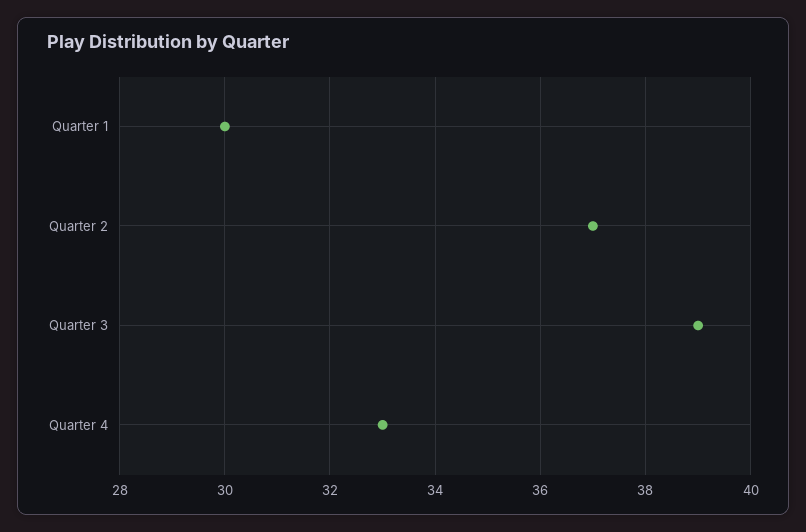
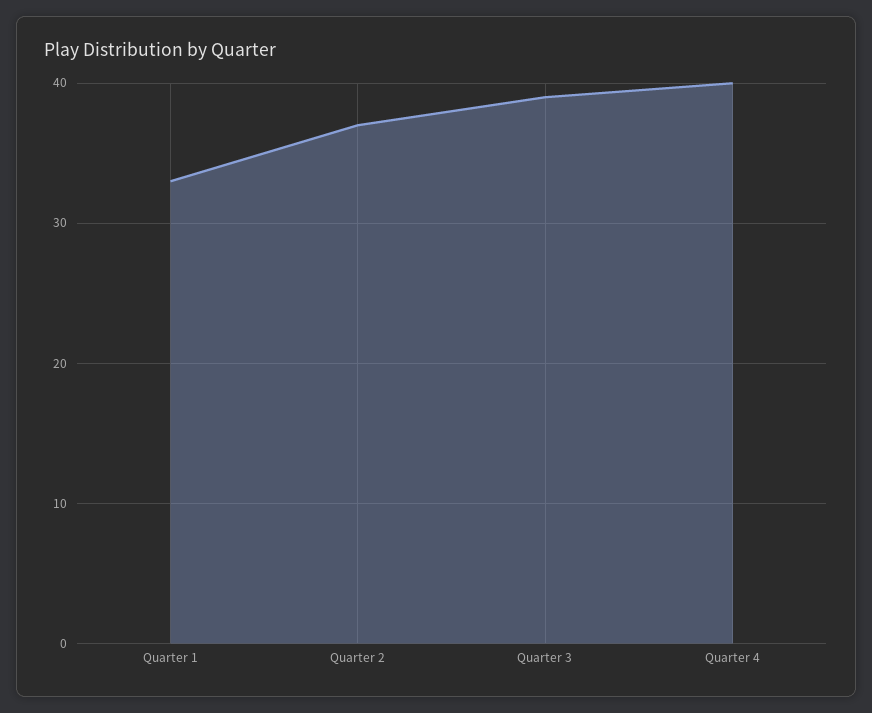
Quarter 1: 30 -> 33
Quarter 4: 33 -> 40

